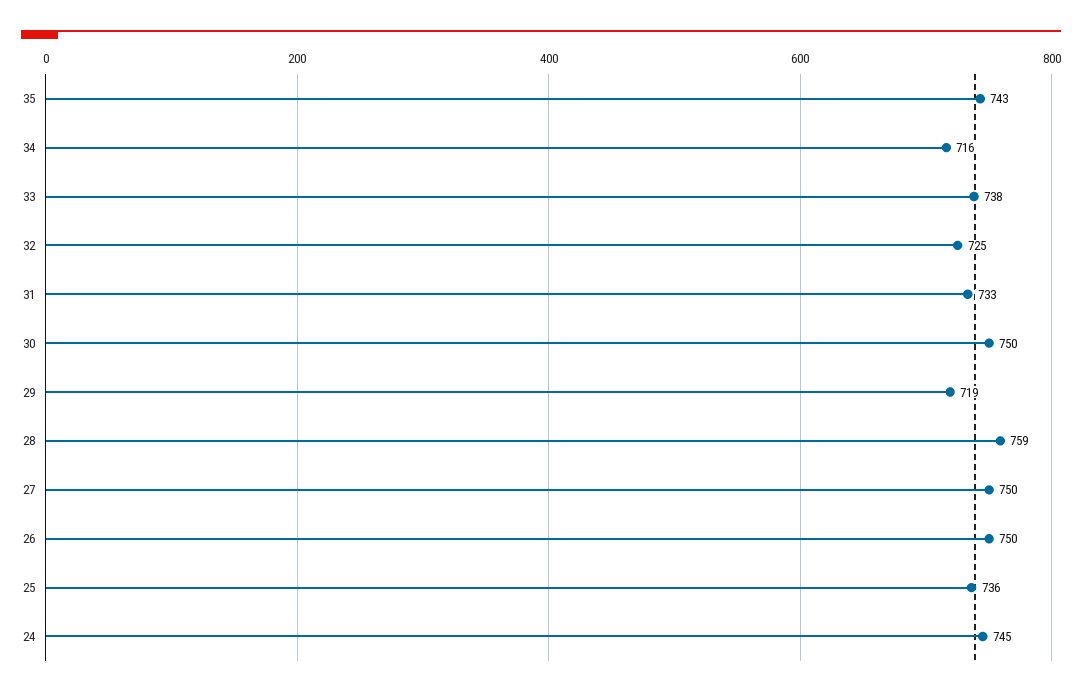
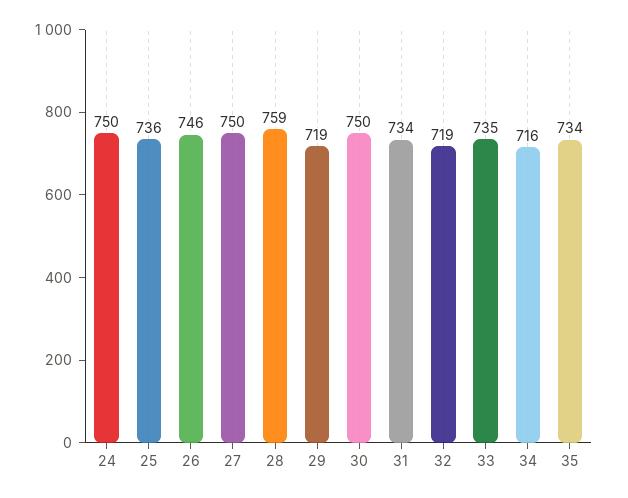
35: 743 -> 734
33: 738 -> 735
32: 725 -> 719
31: 733 -> 734
26: 750 -> 746
24: 745 -> 750

